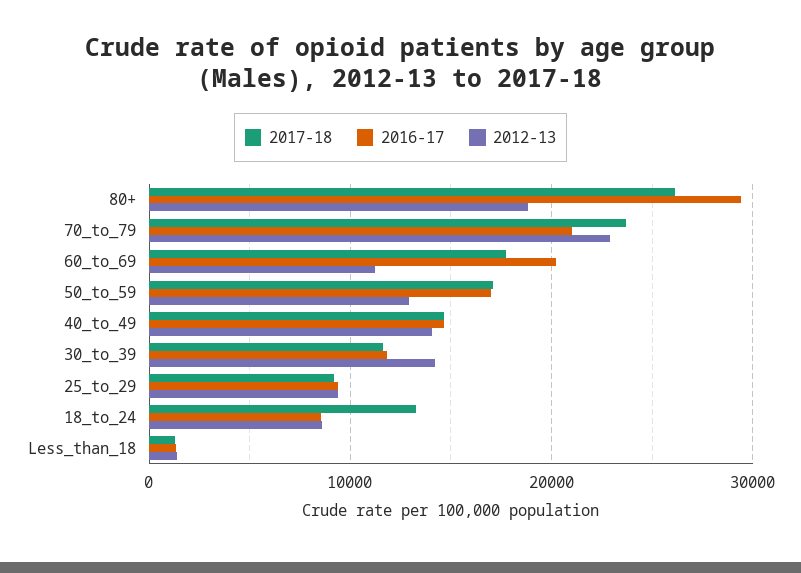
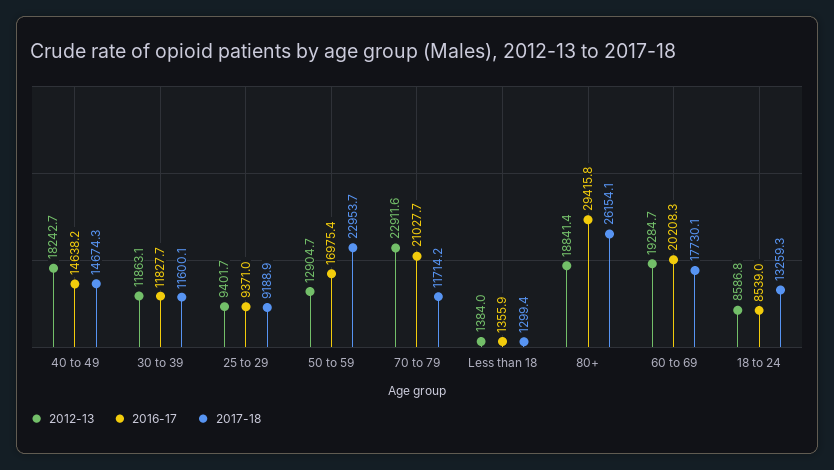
2017-18, 70_to_79: 24000 -> 11714.2
2012-13, 60_to_69: 11000 -> 19284.7
2017-18, 50_to_59: 17000 -> 22953.7
2012-13, 40_to_49: 14000 -> 18242.7
2012-13, 30_to_39: 14000 -> 11863.1

